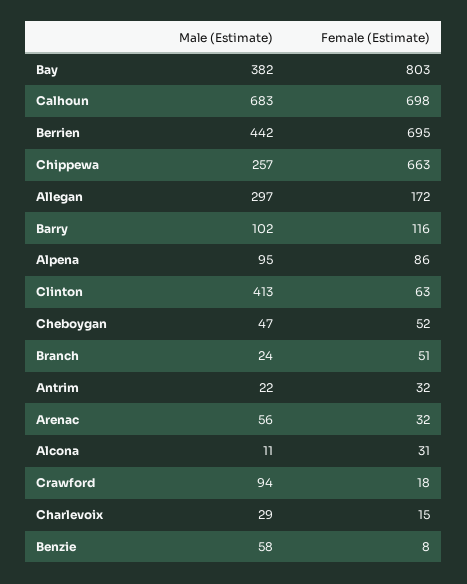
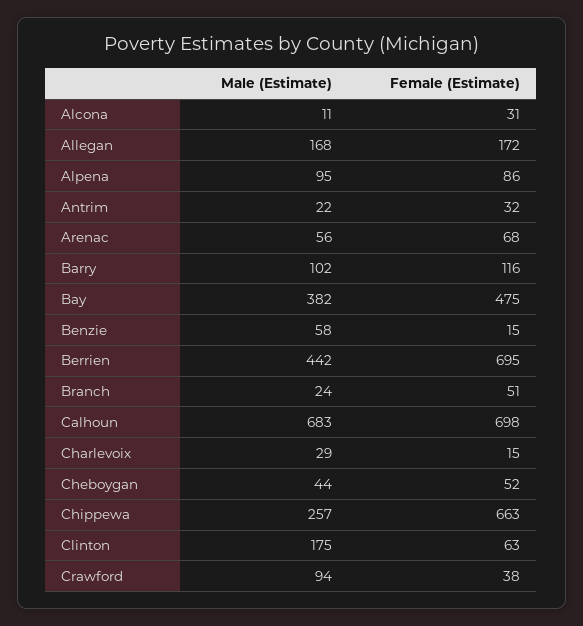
Female (Estimate), Bay: 803 -> 475
Male (Estimate), Allegan: 297 -> 168
Male (Estimate), Clinton: 413 -> 175
Male (Estimate), Cheboygan: 47 -> 44
Female (Estimate), Arenac: 32 -> 68
Female (Estimate), Crawford: 18 -> 38
Female (Estimate), Benzie: 8 -> 15

